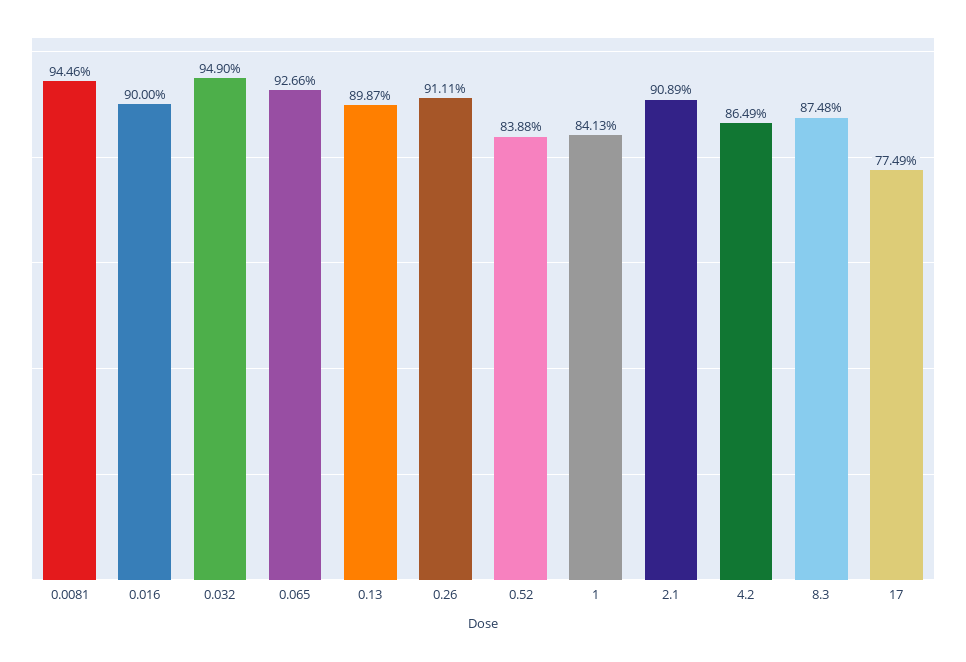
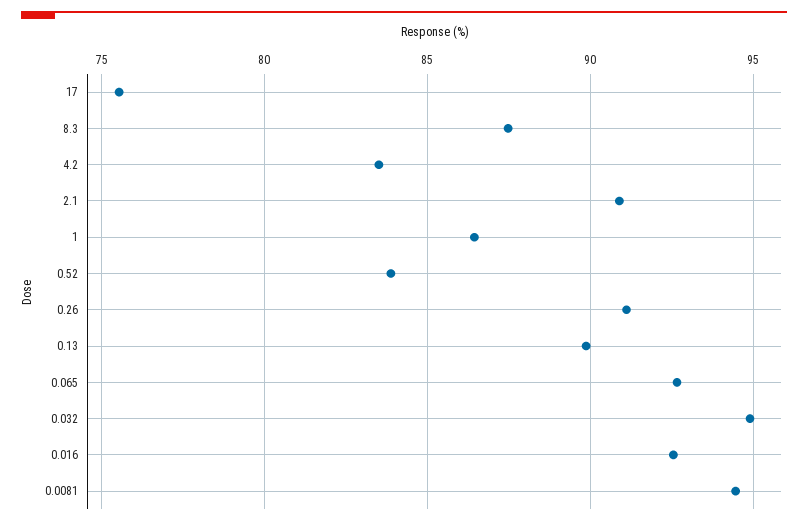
0.016: 90 -> 92.5
1: 84.13 -> 86.5
4.2: 86.49 -> 83.5
17: 77.49 -> 75.5

